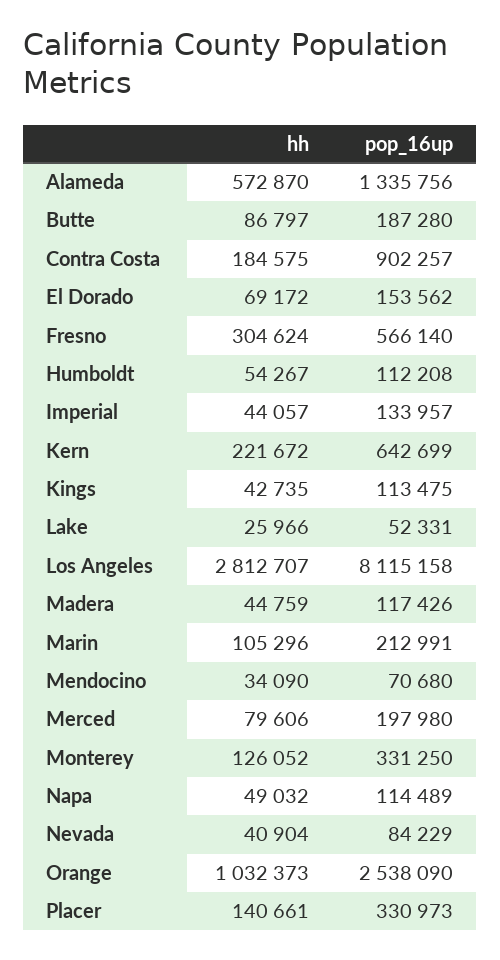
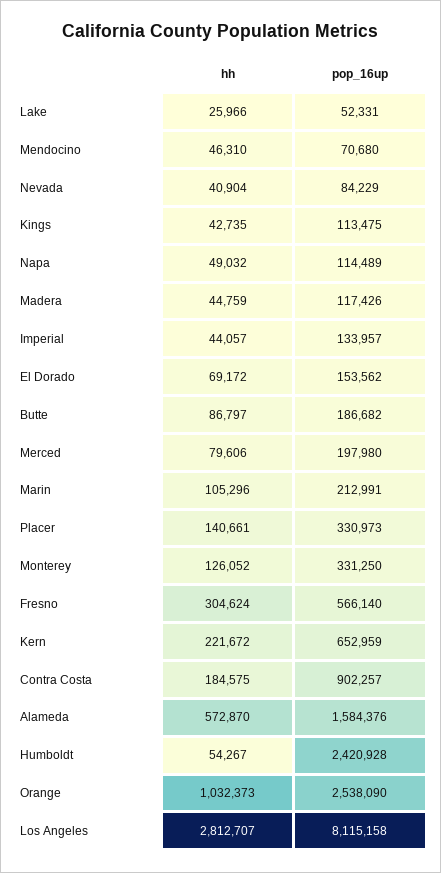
pop_16up, Alameda: 1335756 -> 1584376
pop_16up, Butte: 187280 -> 186682
pop_16up, Humboldt: 112208 -> 2420928
pop_16up, Kern: 642699 -> 652959
hh, Mendocino: 34090 -> 46310

